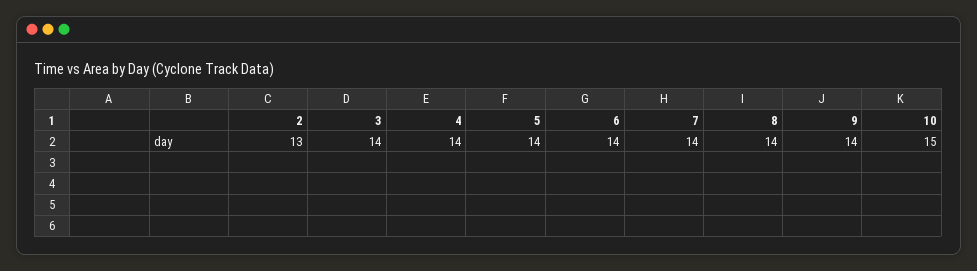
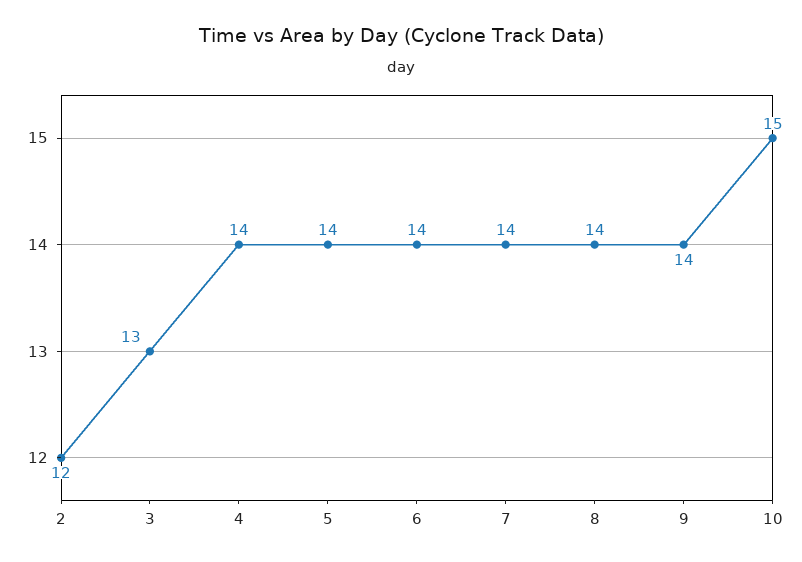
2: 13 -> 12
3: 14 -> 13

